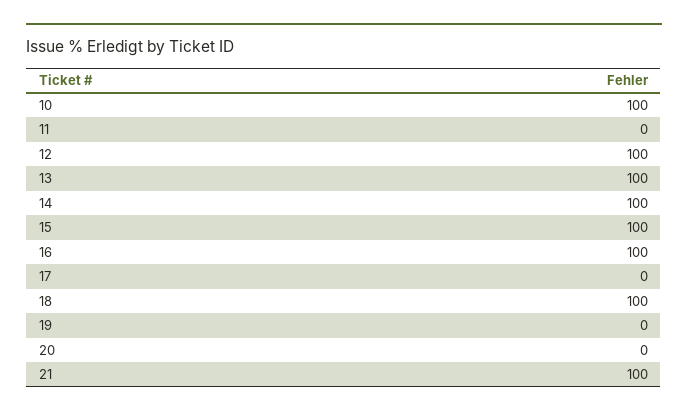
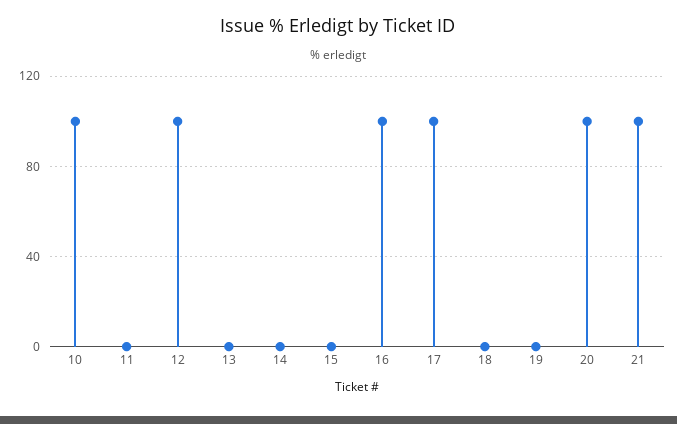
13: 100 -> 0
14: 100 -> 0
15: 100 -> 0
17: 0 -> 100
18: 100 -> 0
20: 0 -> 100

